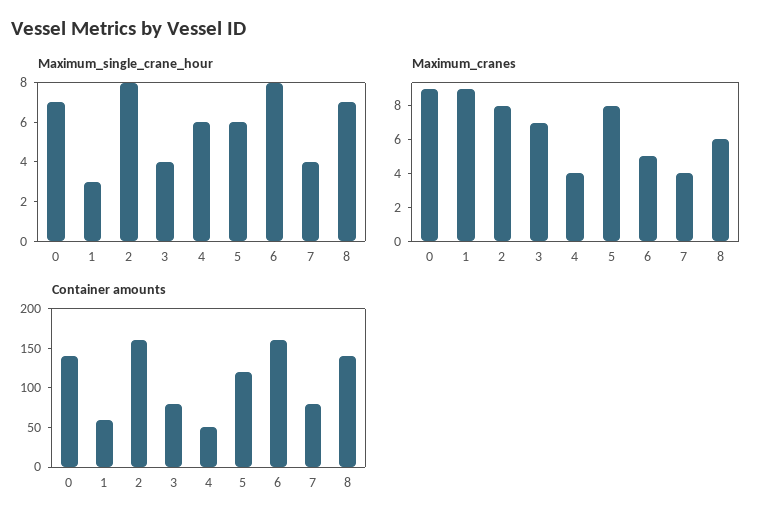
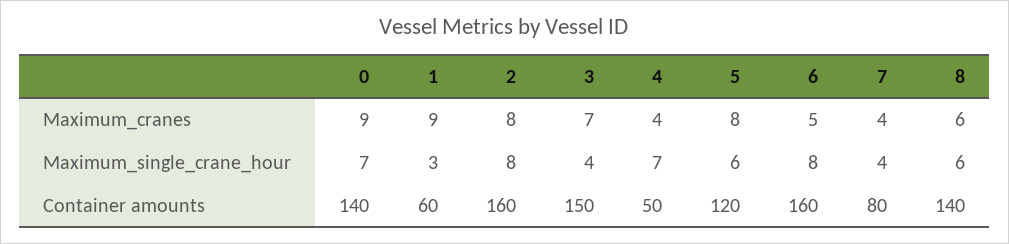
Maximum_single_crane_hour, 4: 6 -> 7
Maximum_single_crane_hour, 8: 7 -> 6
Container amounts, 3: 75 -> 150

